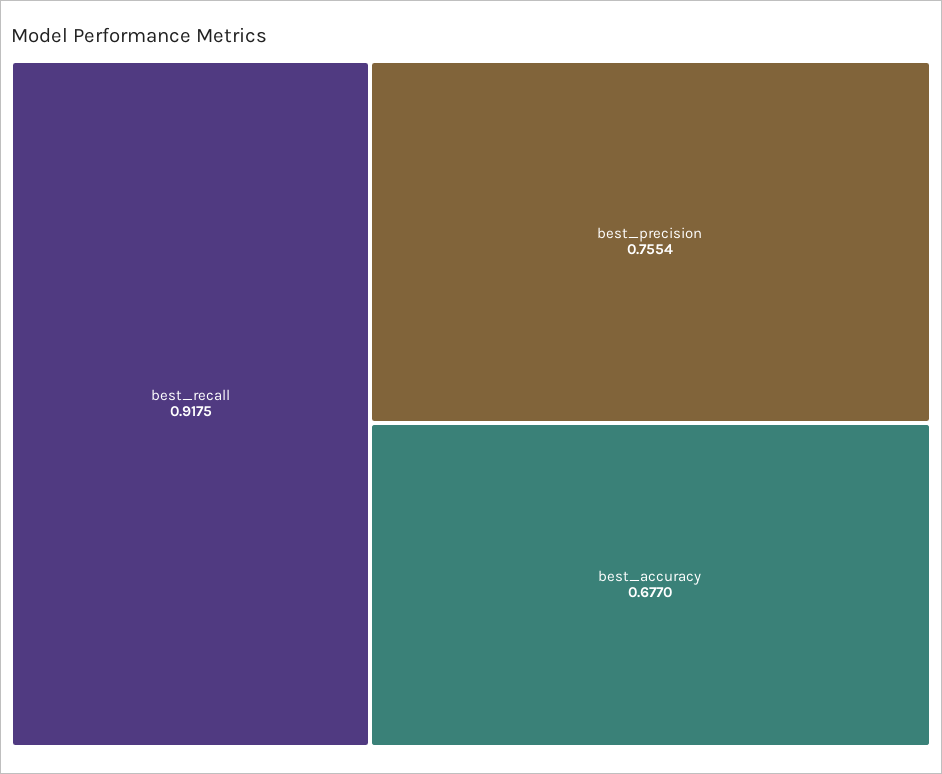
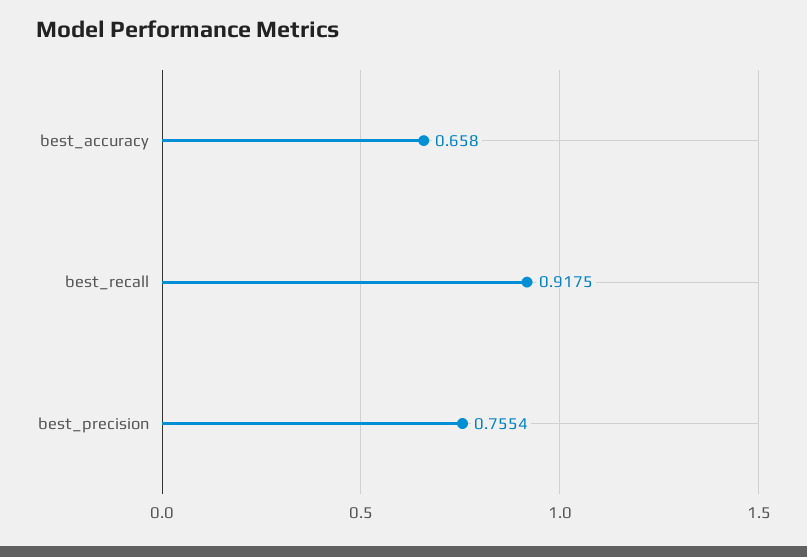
best_accuracy: 0.677 -> 0.658

